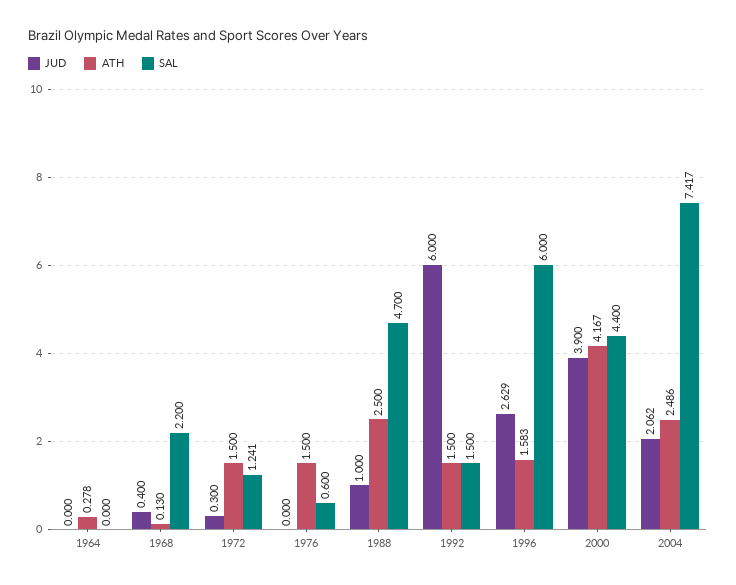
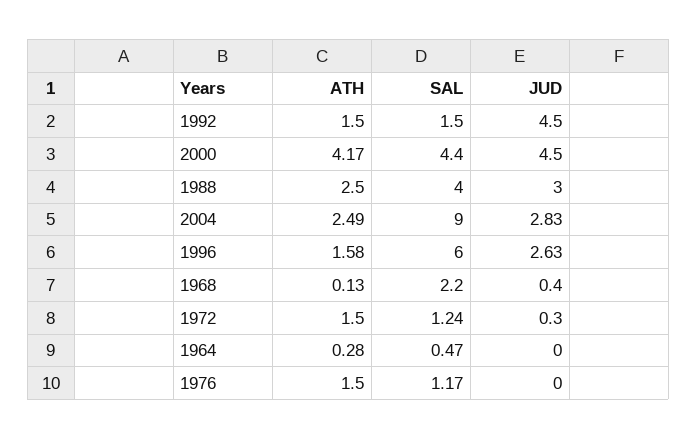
SAL, 1964: 0 -> 0.47
SAL, 1976: 0.6 -> 1.17
JUD, 1988: 1 -> 3
SAL, 1988: 4.7 -> 4
JUD, 1992: 6 -> 4.5
JUD, 2000: 3.9 -> 4.5
JUD, 2004: 2.062 -> 2.83
SAL, 2004: 7.417 -> 9

